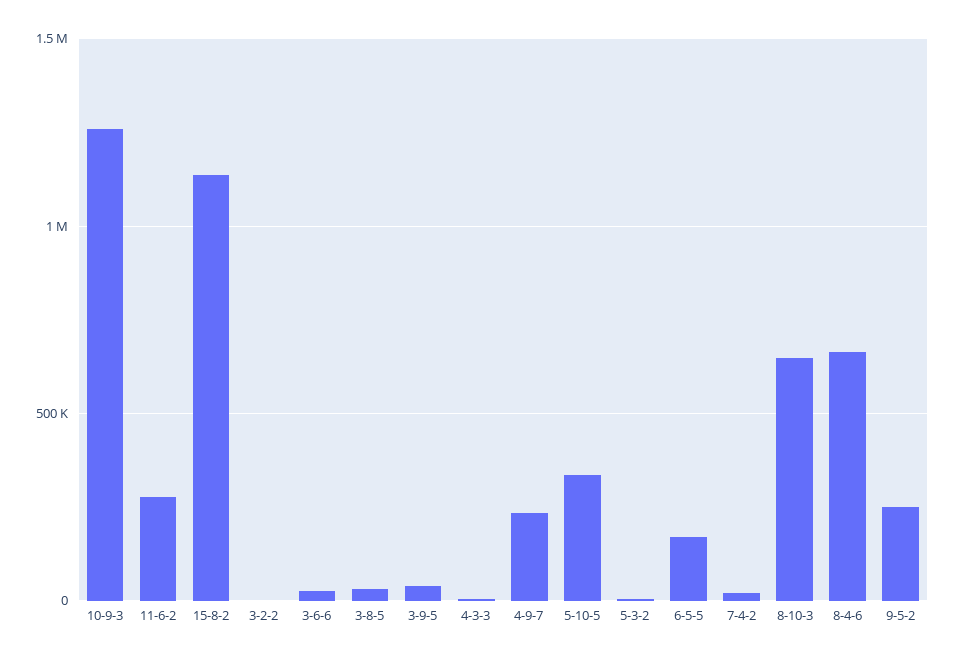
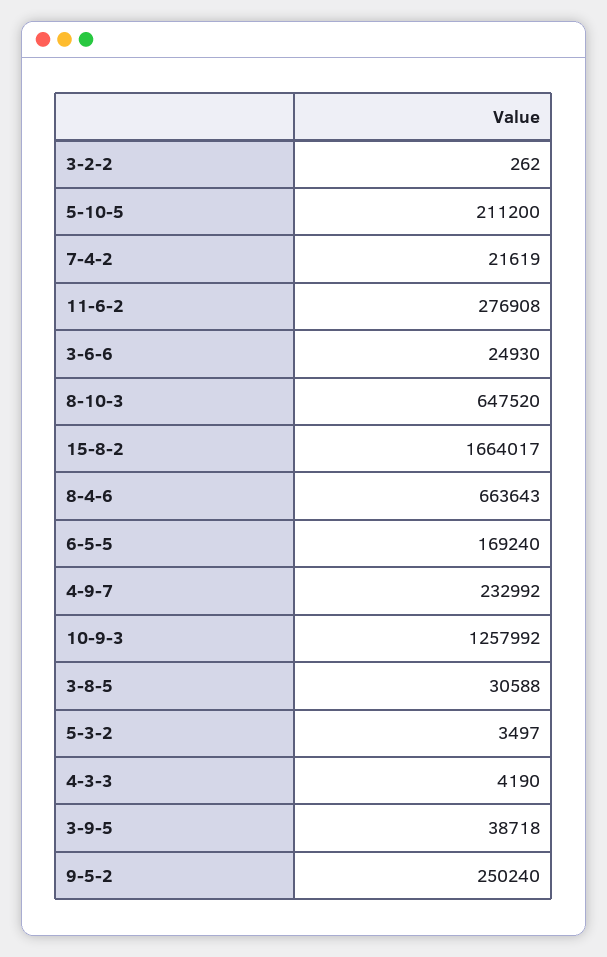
15-8-2: 1150000 -> 1664017
5-10-5: 350000 -> 211200

